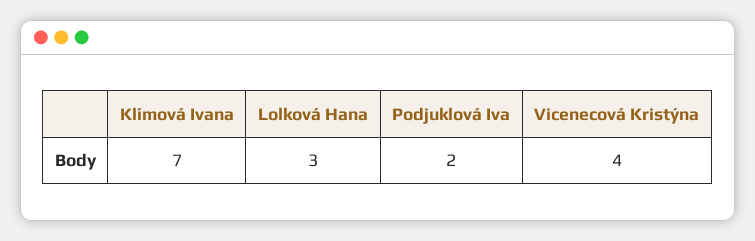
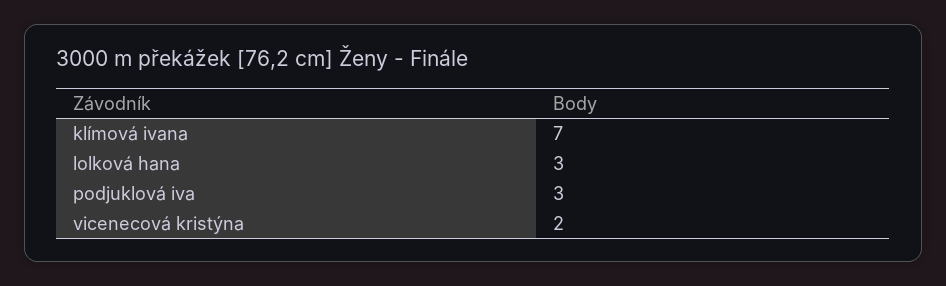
Podjuklová Iva: 2 -> 3
Vicenecová Kristýna: 4 -> 2

